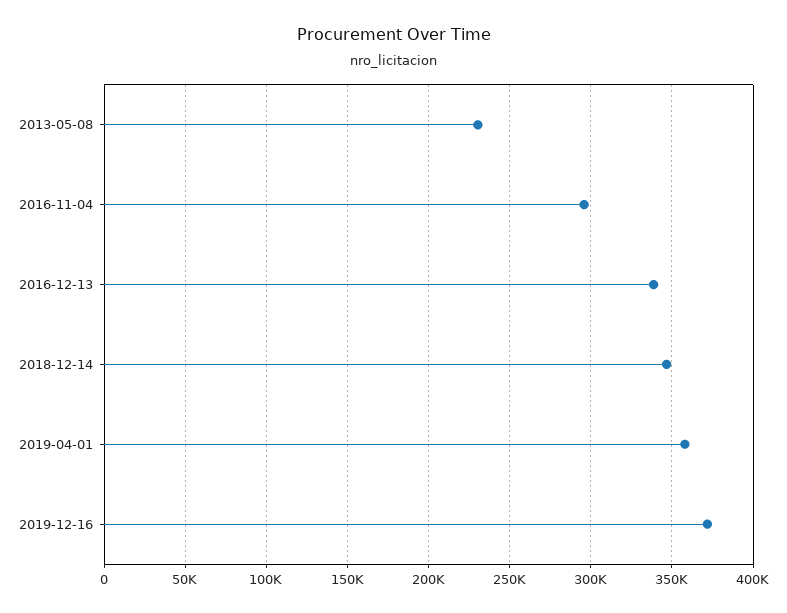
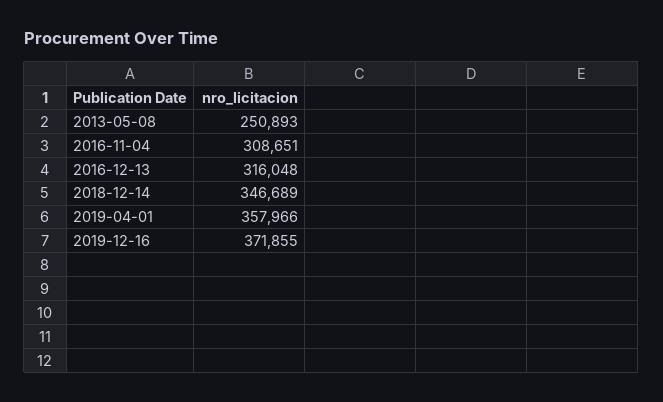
2013-05-08: 230000 -> 250893
2016-11-04: 295000 -> 308651
2016-12-13: 340000 -> 316048

